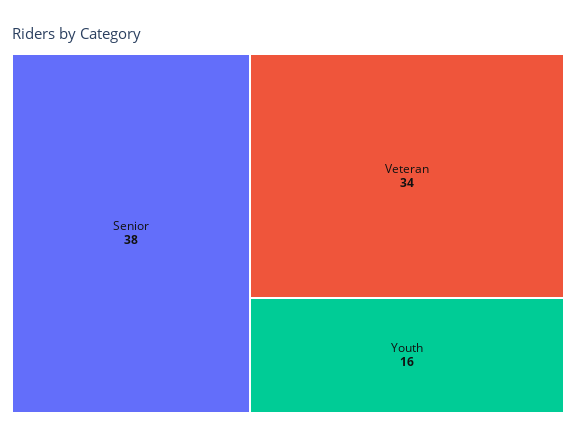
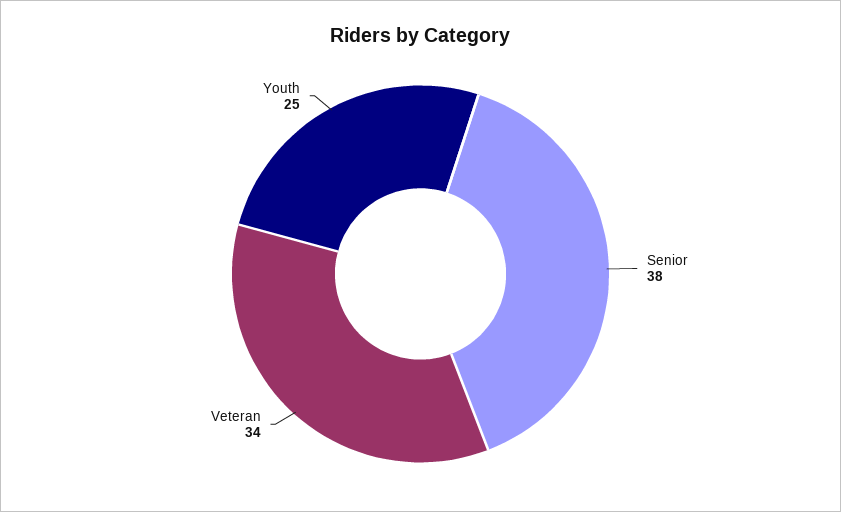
Youth: 16 -> 25

